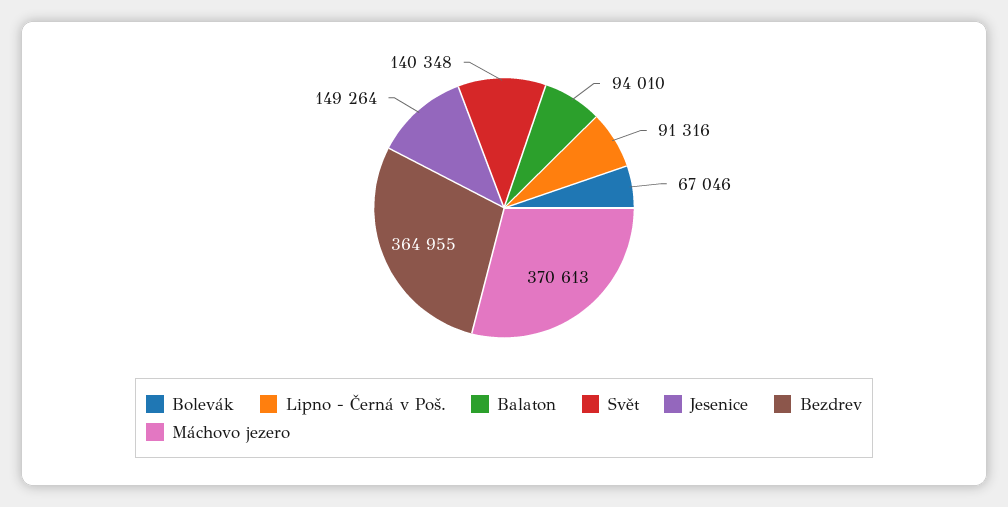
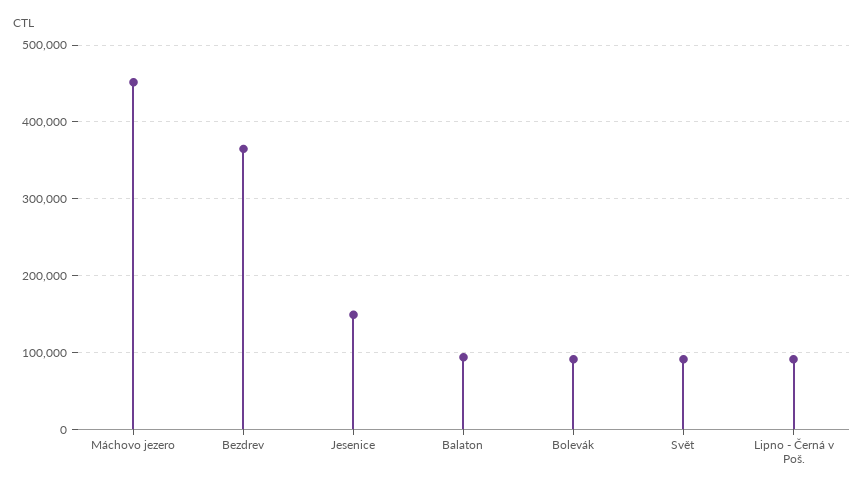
Bolevák: 67046 -> 90000
Svět: 140348 -> 90000
Máchovo jezero: 370613 -> 450000

